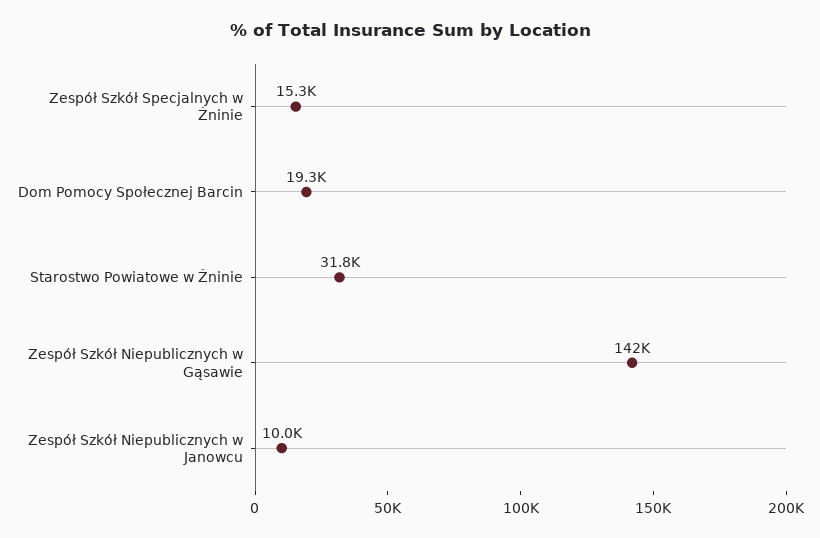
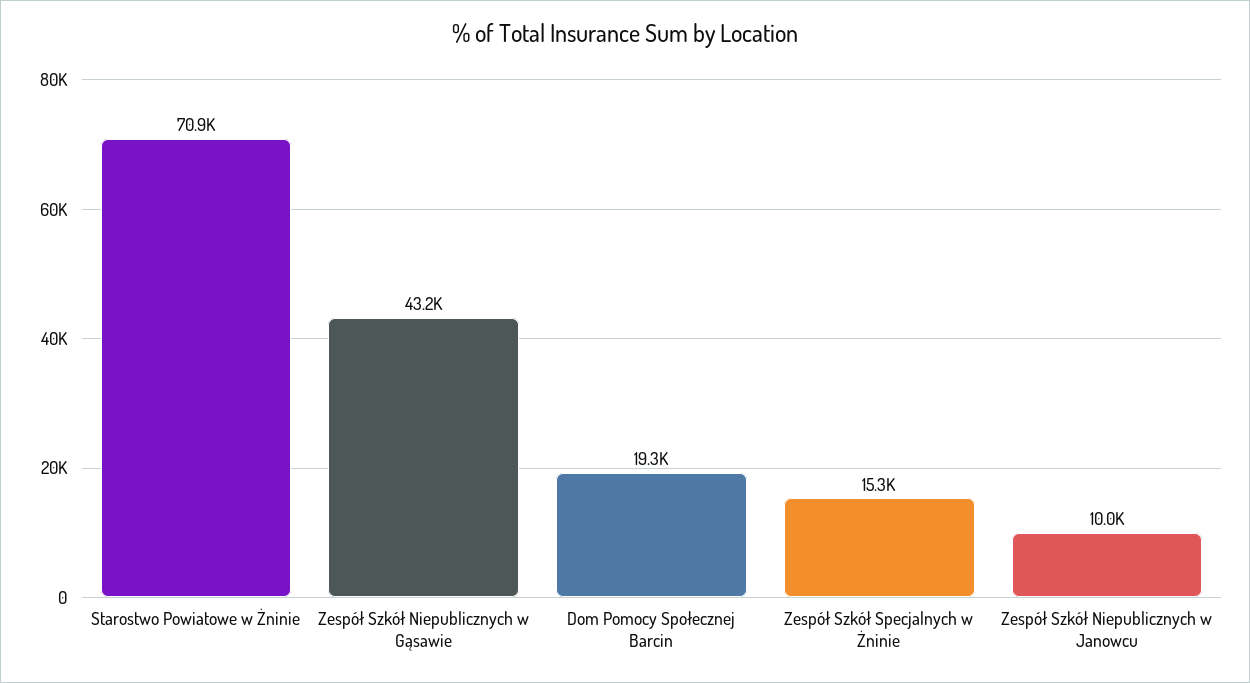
Starostwo Powiatowe w Żninie: 31800 -> 70900
Zespół Szkół Niepublicznych w Gąsawie: 142000 -> 43200

